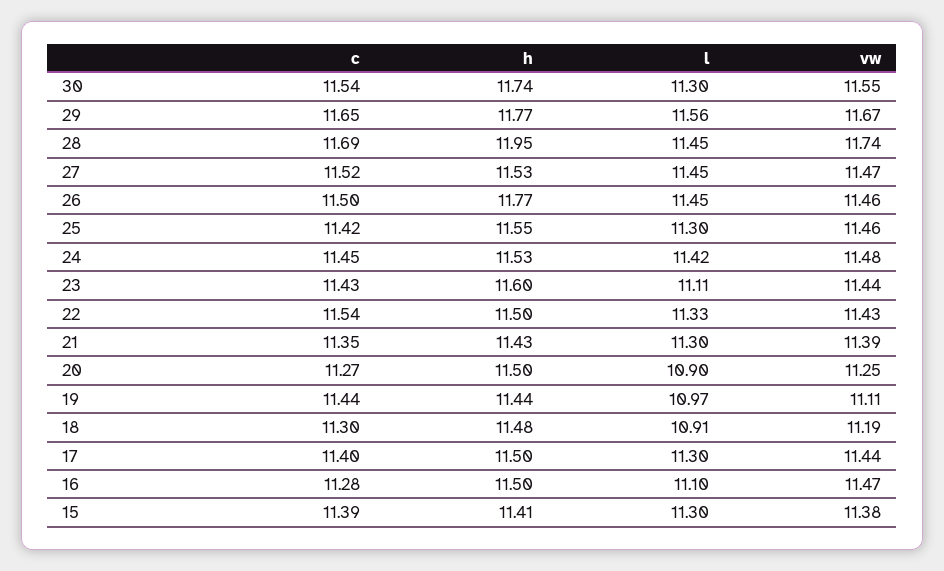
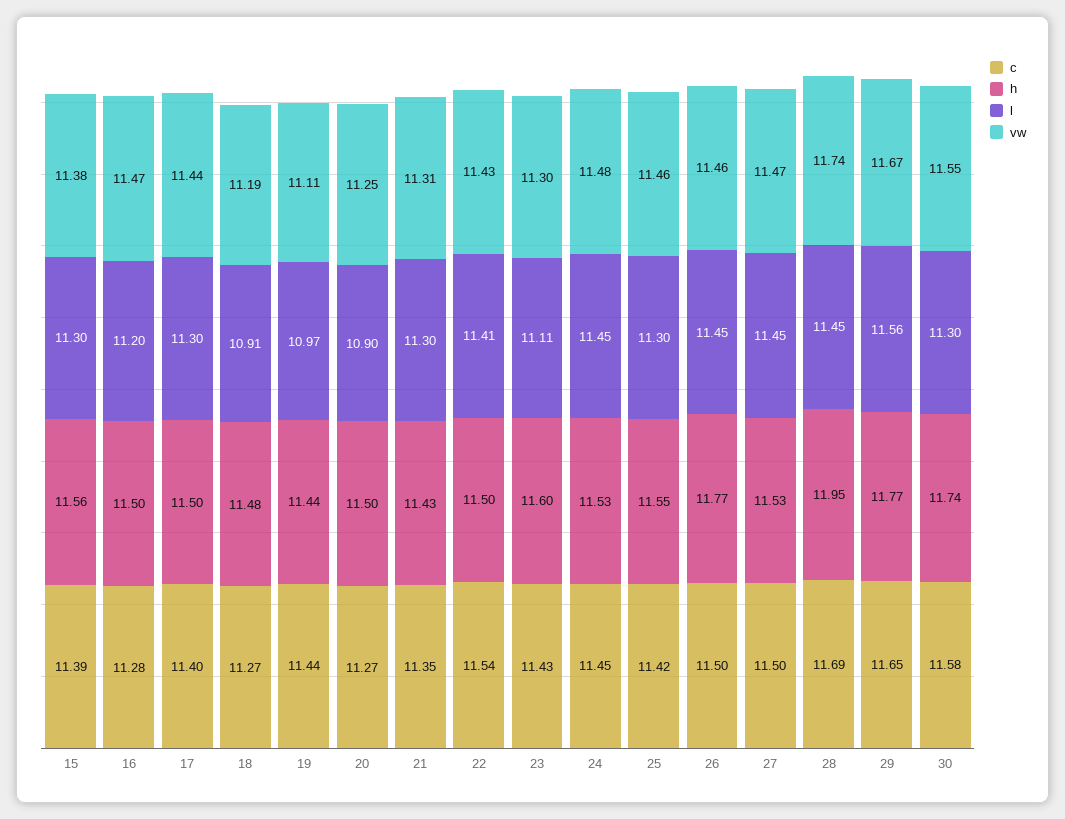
c, 30: 11.54 -> 11.58
c, 27: 11.52 -> 11.5
l, 24: 11.42 -> 11.45
vw, 23: 11.44 -> 11.3
l, 22: 11.33 -> 11.41
vw, 21: 11.39 -> 11.31
c, 18: 11.3 -> 11.27
l, 16: 11.1 -> 11.2
h, 15: 11.41 -> 11.56

